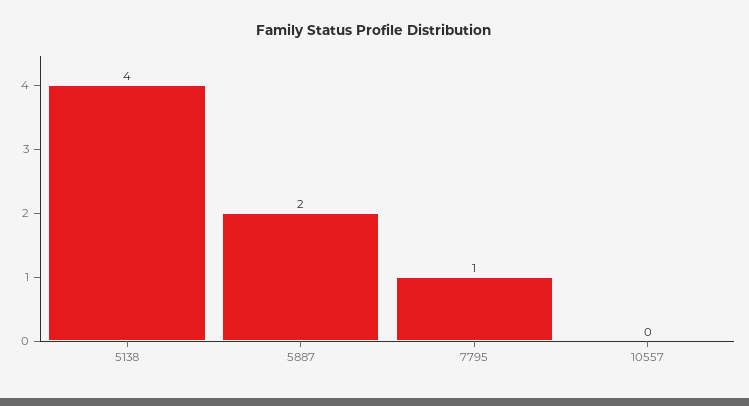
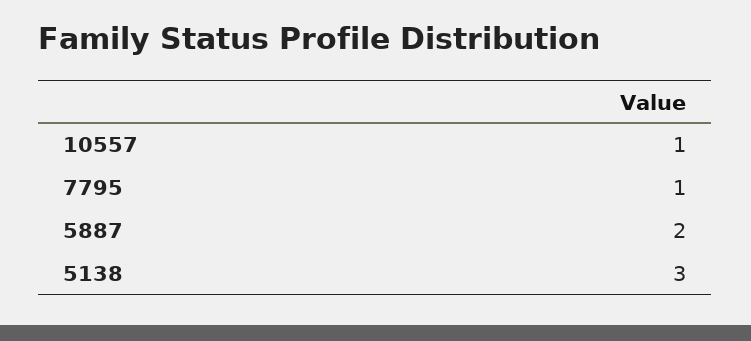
5138: 4 -> 3
10557: 0 -> 1

